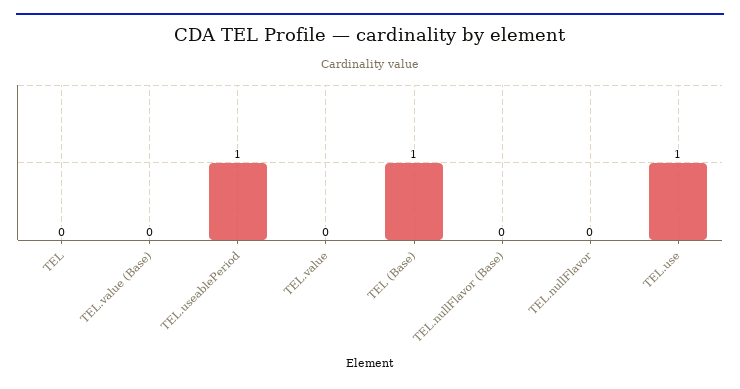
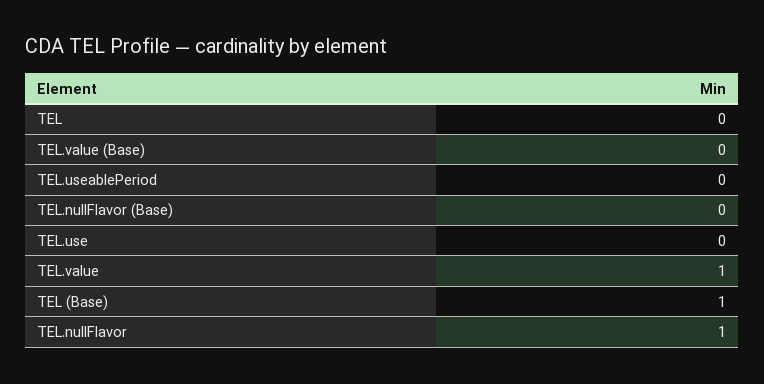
TEL.useablePeriod: 1 -> 0
TEL.value: 0 -> 1
TEL.nullFlavor: 0 -> 1
TEL.use: 1 -> 0

